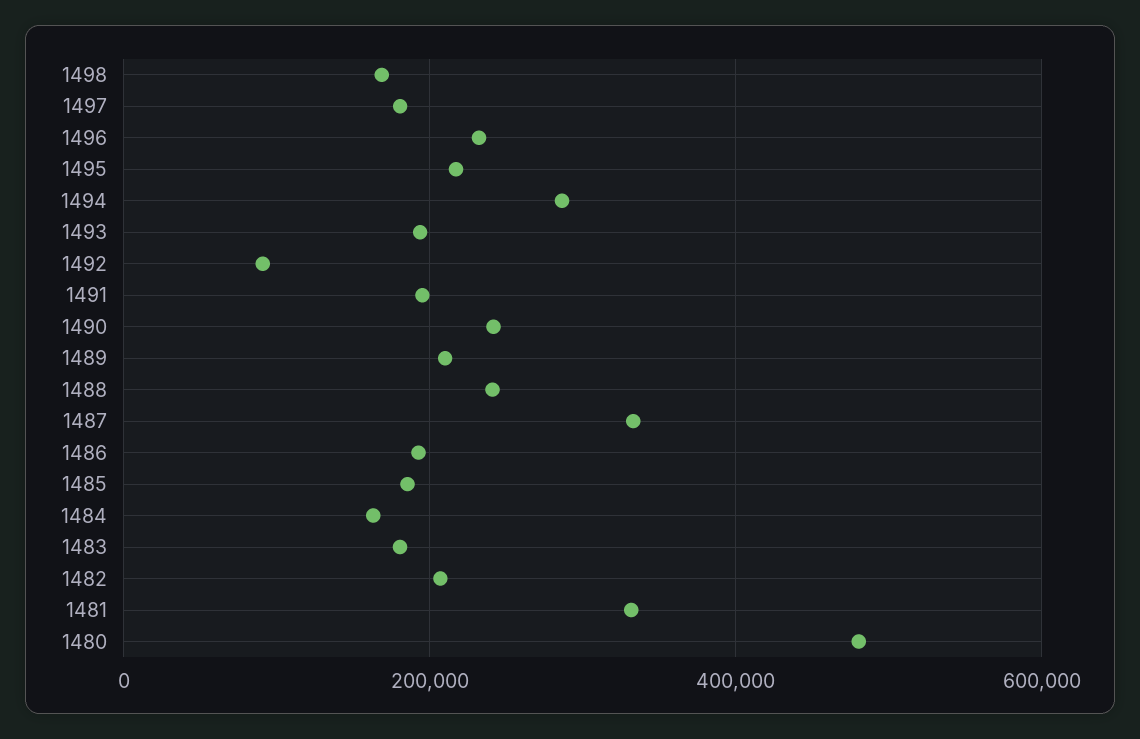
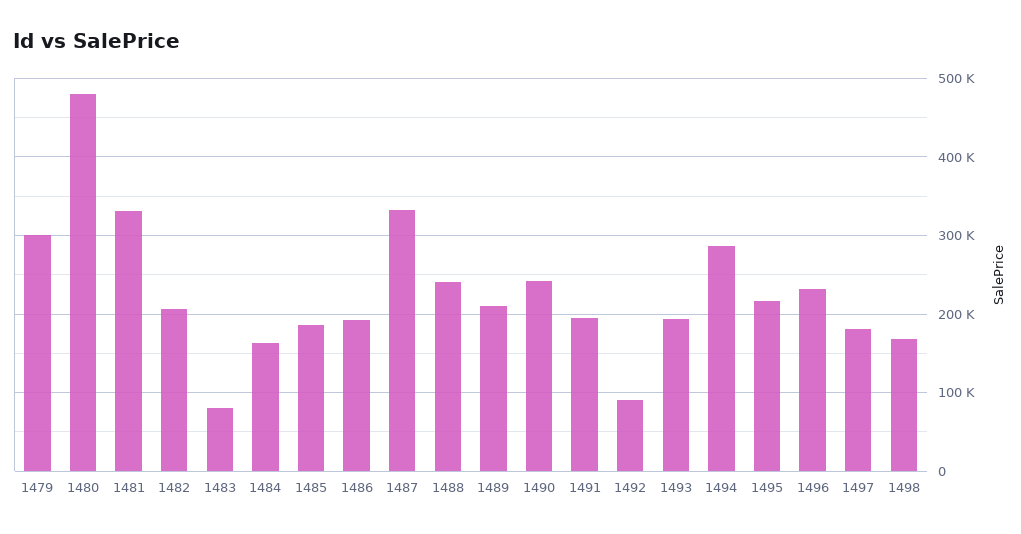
1483: 180000 -> 80000
1479: none -> 300000

